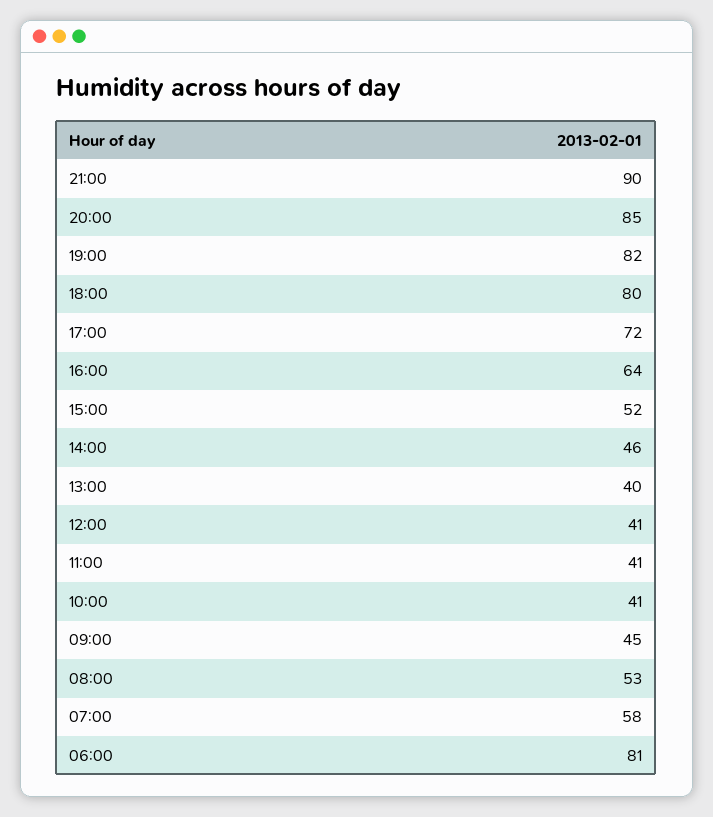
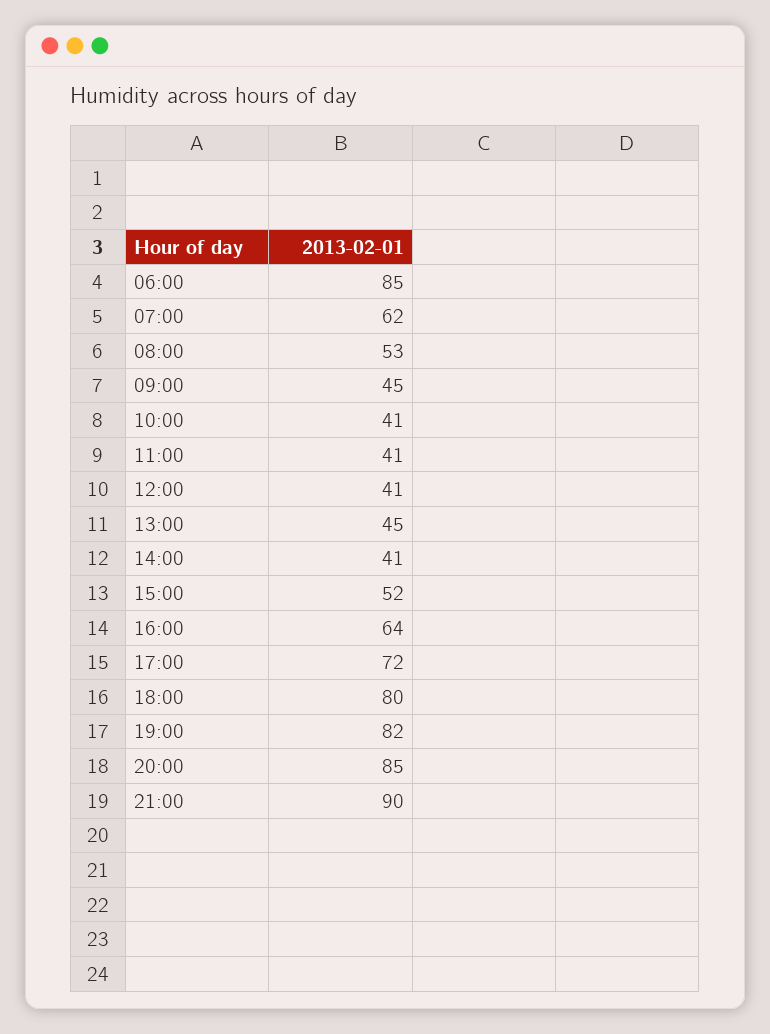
14:00: 46 -> 41
13:00: 40 -> 45
07:00: 58 -> 62
06:00: 81 -> 85

